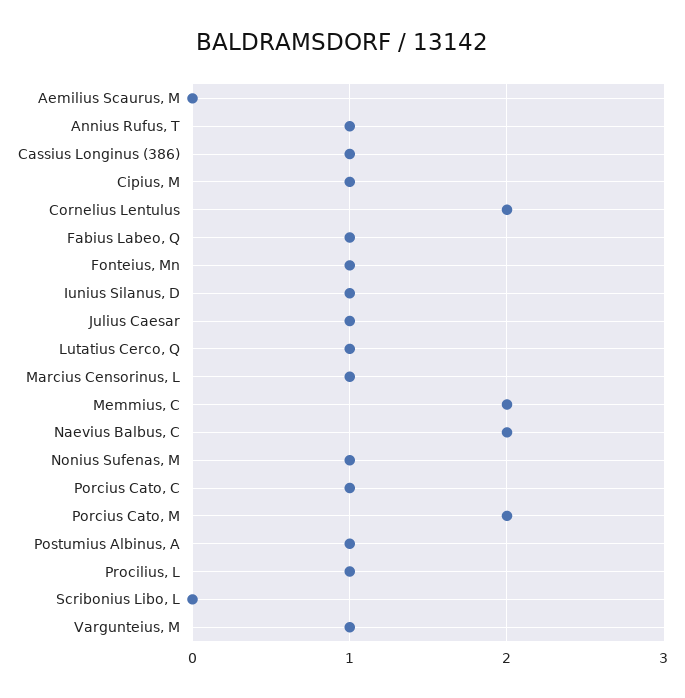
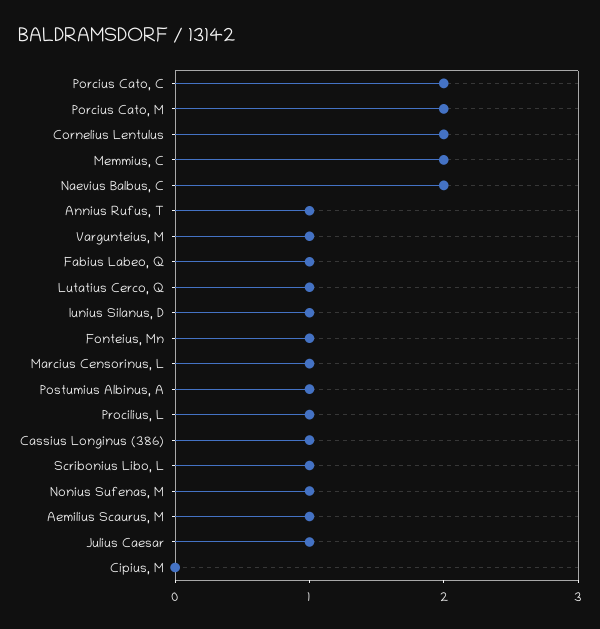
Aemilius Scaurus, M: 0 -> 1
Cipius, M: 1 -> 0
Porcius Cato, C: 1 -> 2
Scribonius Libo, L: 0 -> 1

